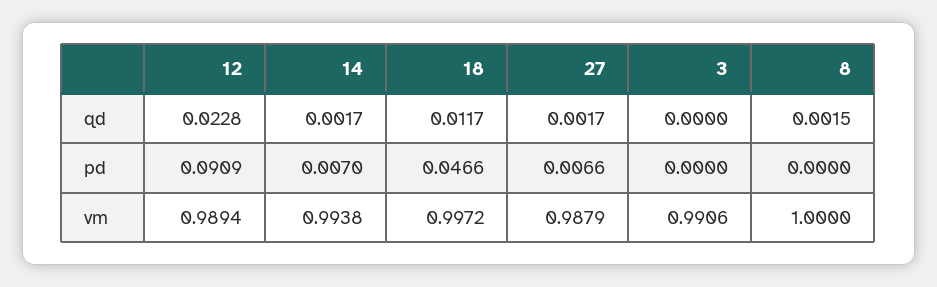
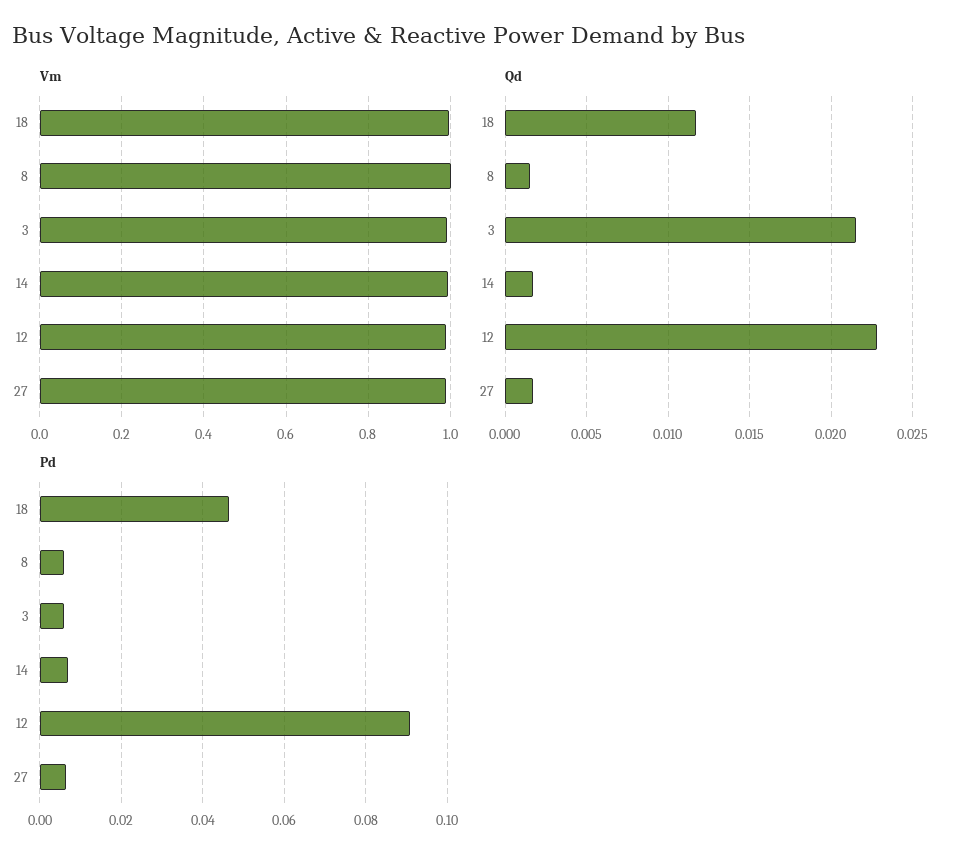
qd, 3: 0 -> 0.0215
pd, 3: 0 -> 0.006
pd, 8: 0 -> 0.006

